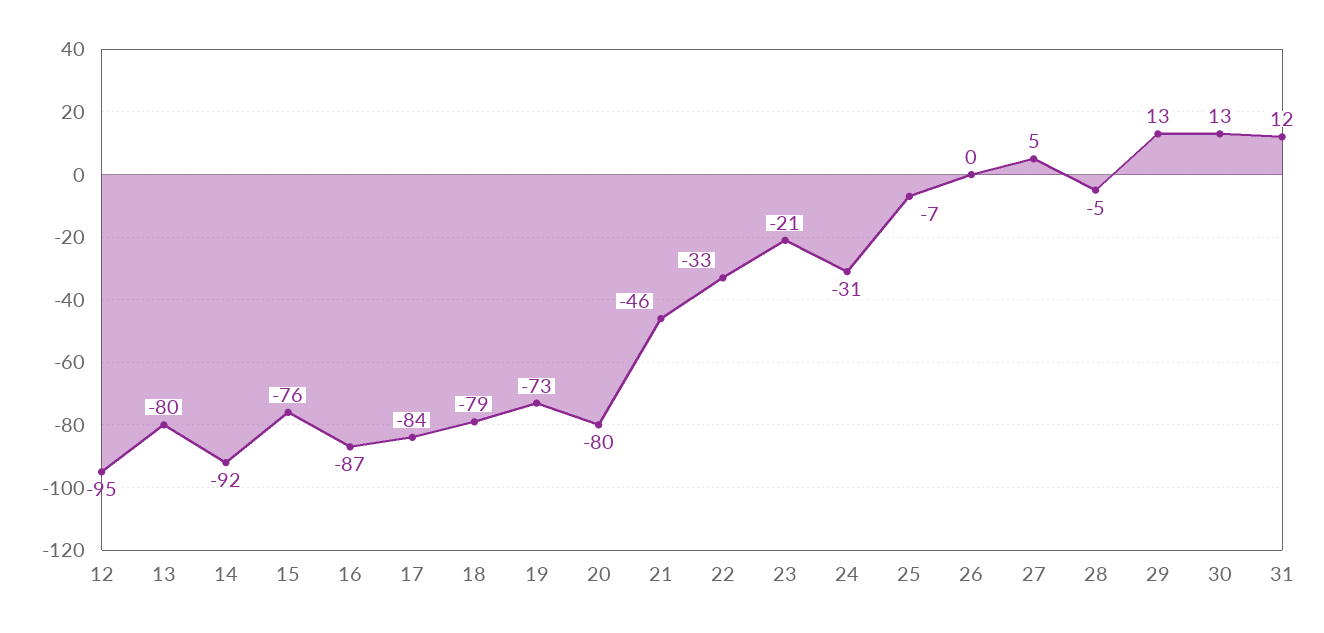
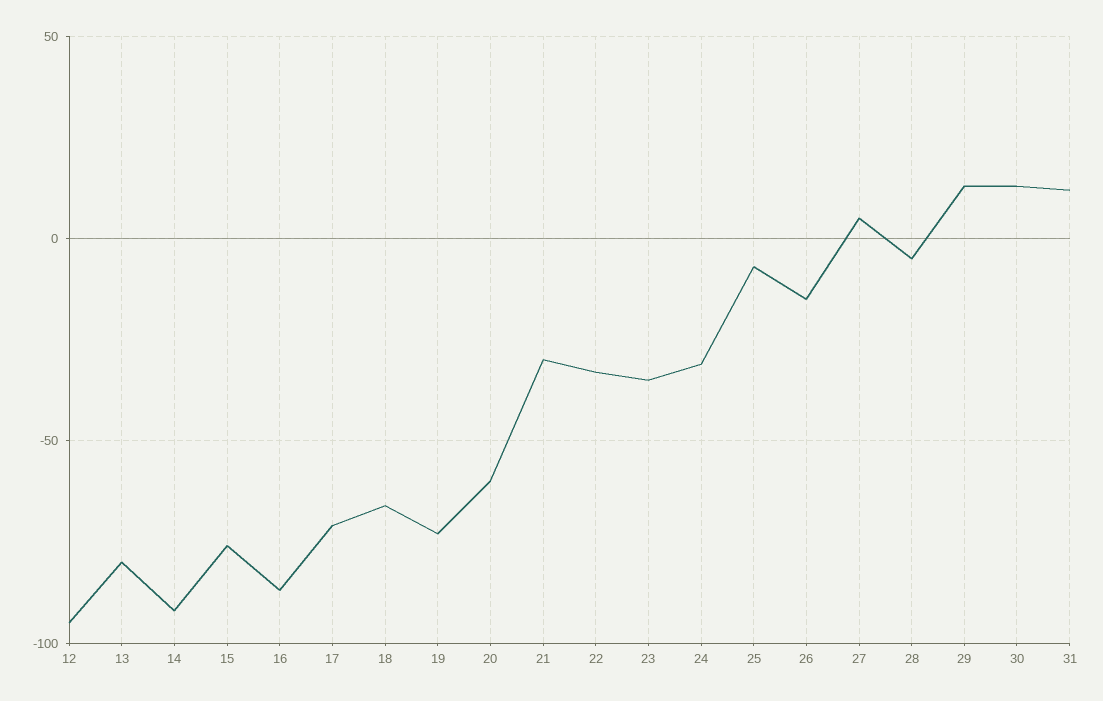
17: -84 -> -70
18: -79 -> -65
20: -80 -> -60
21: -46 -> -30
23: -21 -> -35
26: 0 -> -15

